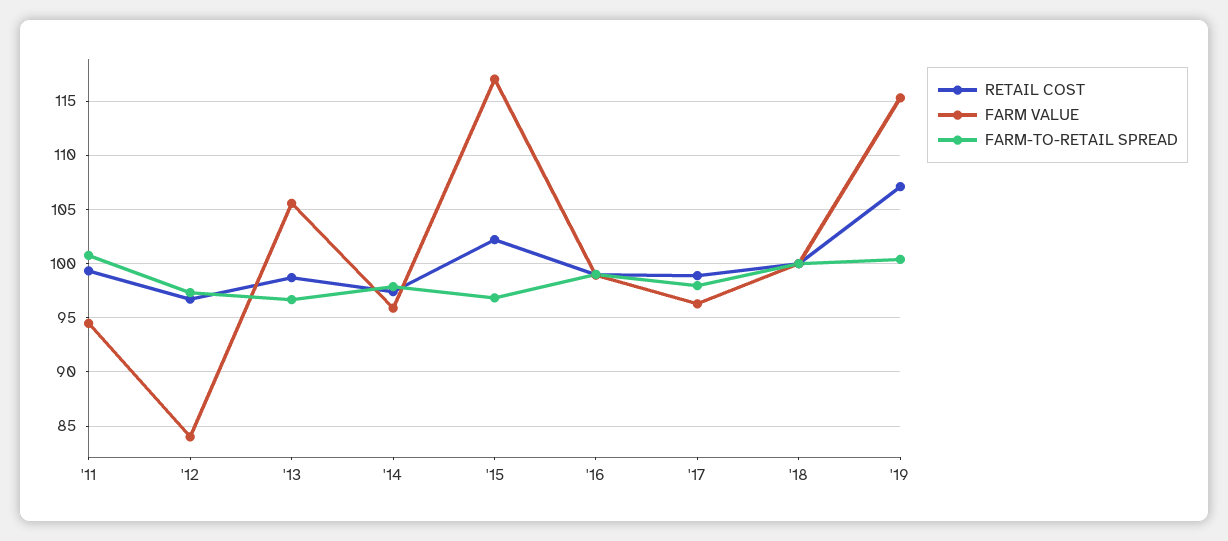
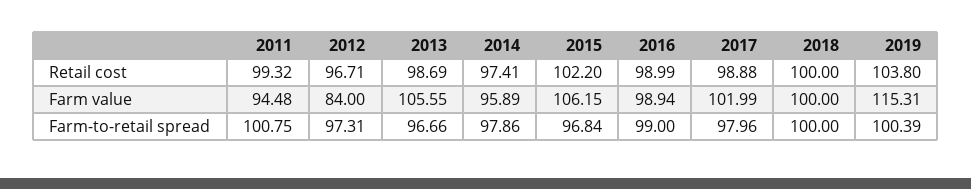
FARM VALUE, '15: 117 -> 106.15
FARM VALUE, '17: 96 -> 101.99
RETAIL COST, '19: 107 -> 103.8

